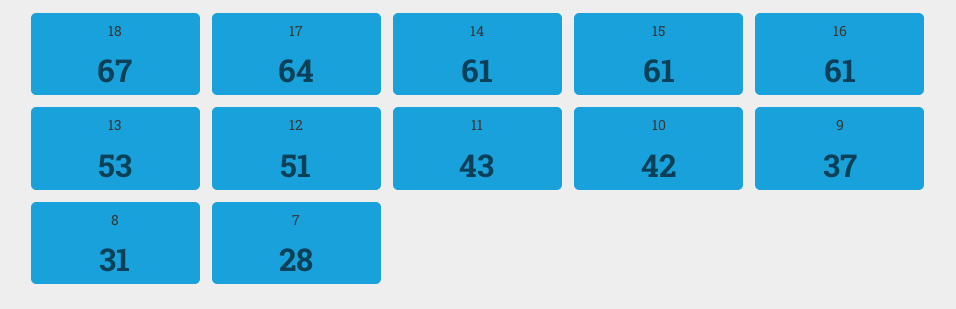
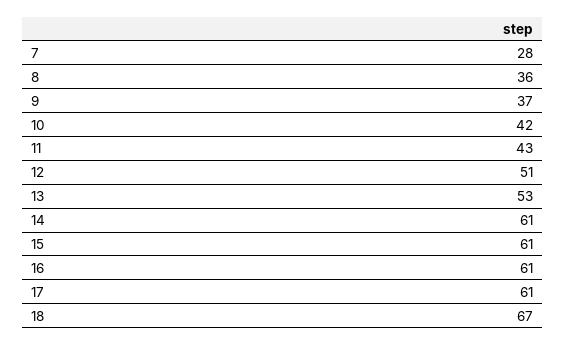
17: 64 -> 61
8: 31 -> 36

